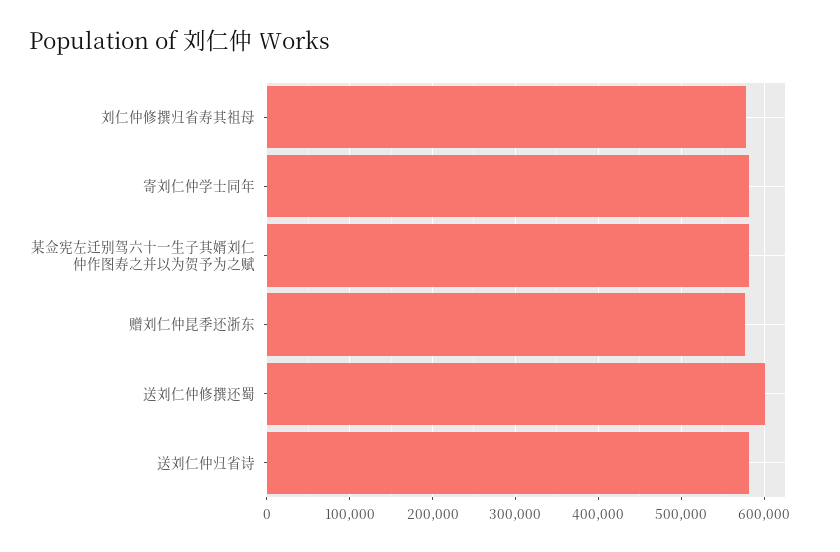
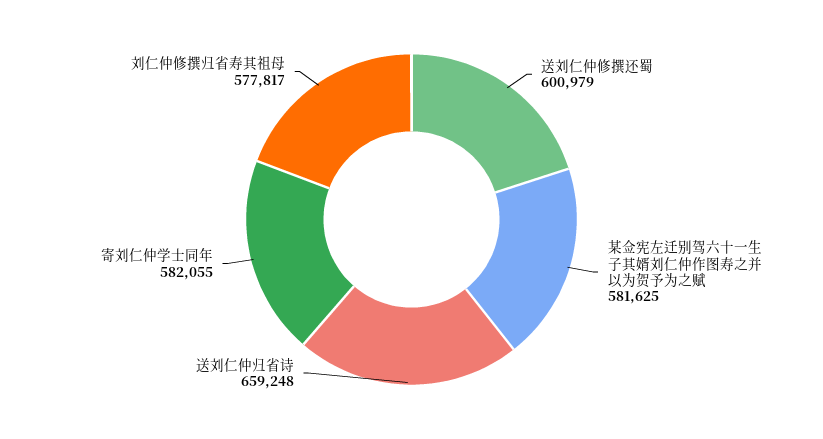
赠刘仁仲昆季还浙东: 580000 -> none
送刘仁仲归省诗: 580000 -> 659248

